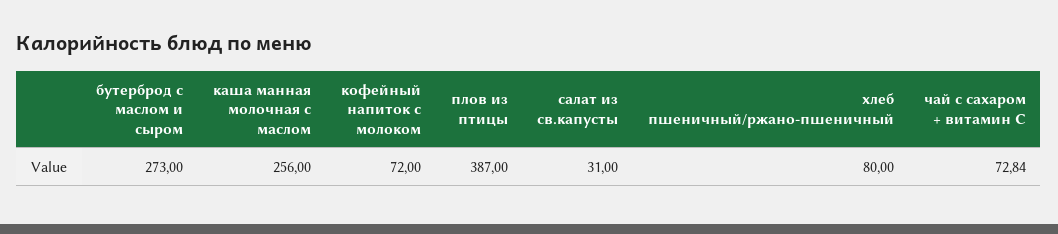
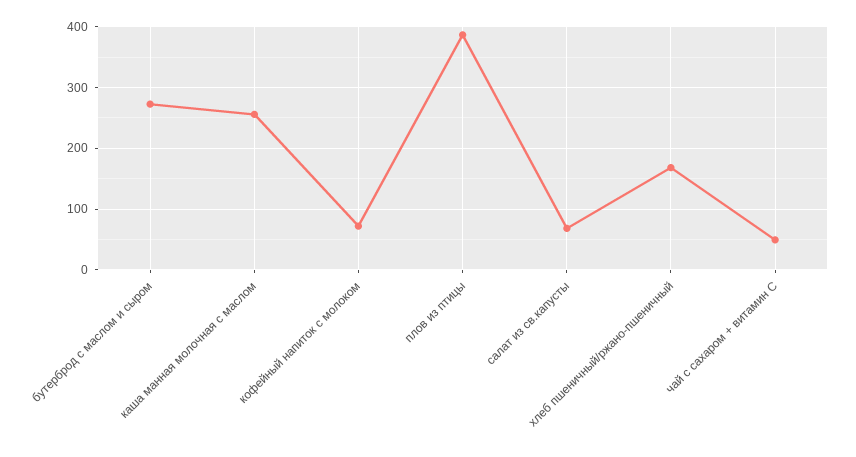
салат из св.капусты: 31 -> 70
хлеб пшеничный/ржано-пшеничный: 80 -> 170
чай с сахаром + витамин С: 72.84 -> 50

